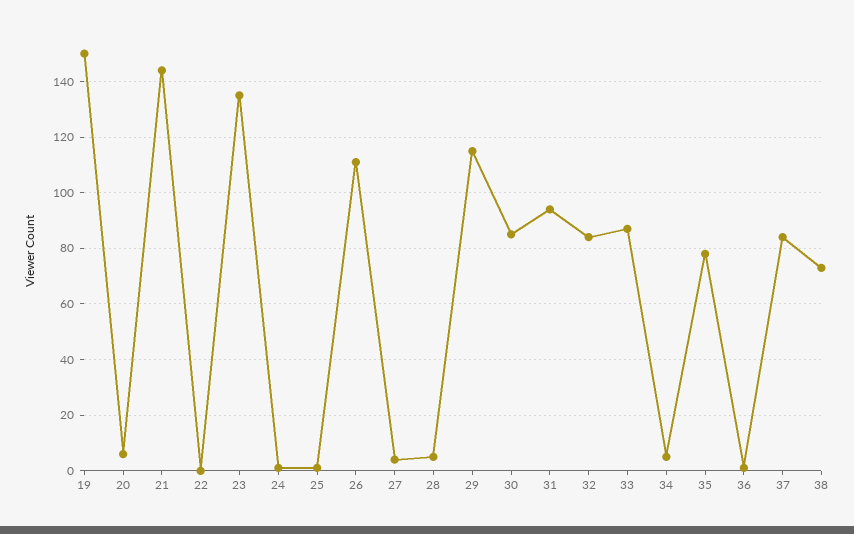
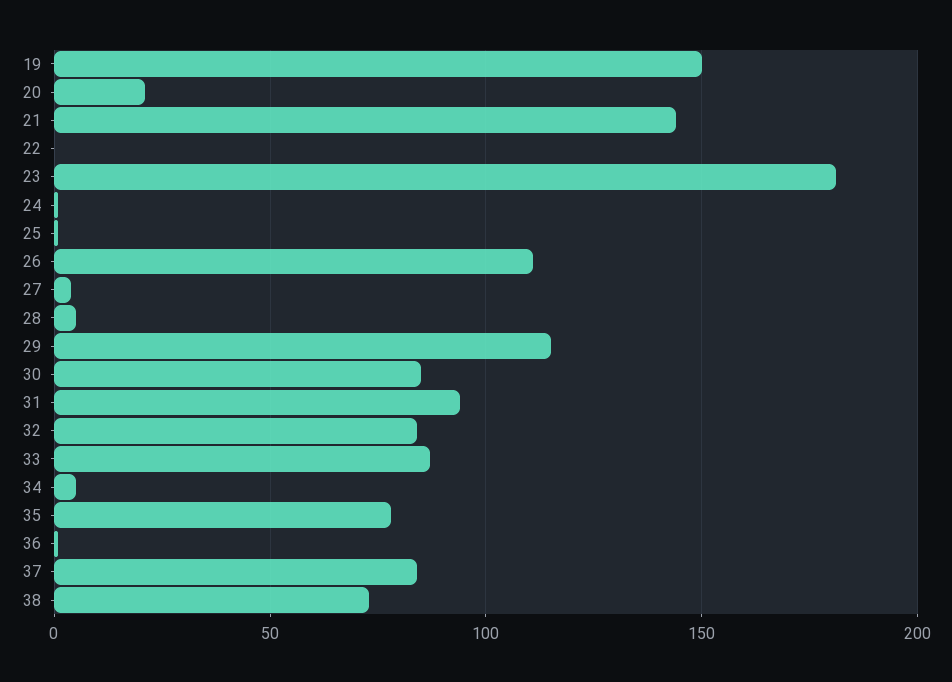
20: 5 -> 20
23: 135 -> 180

